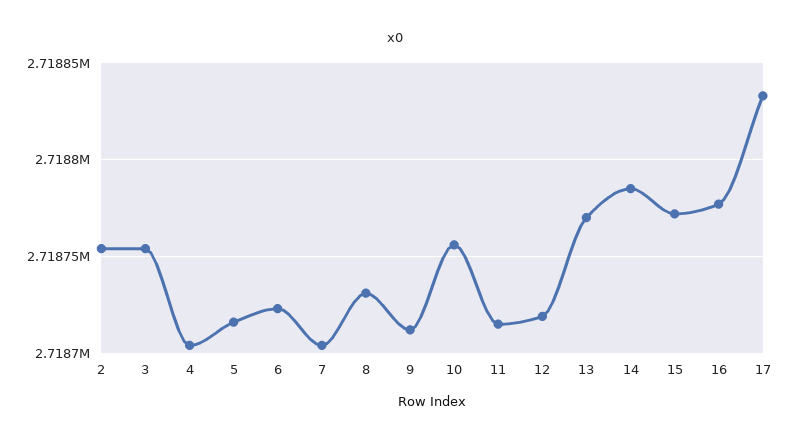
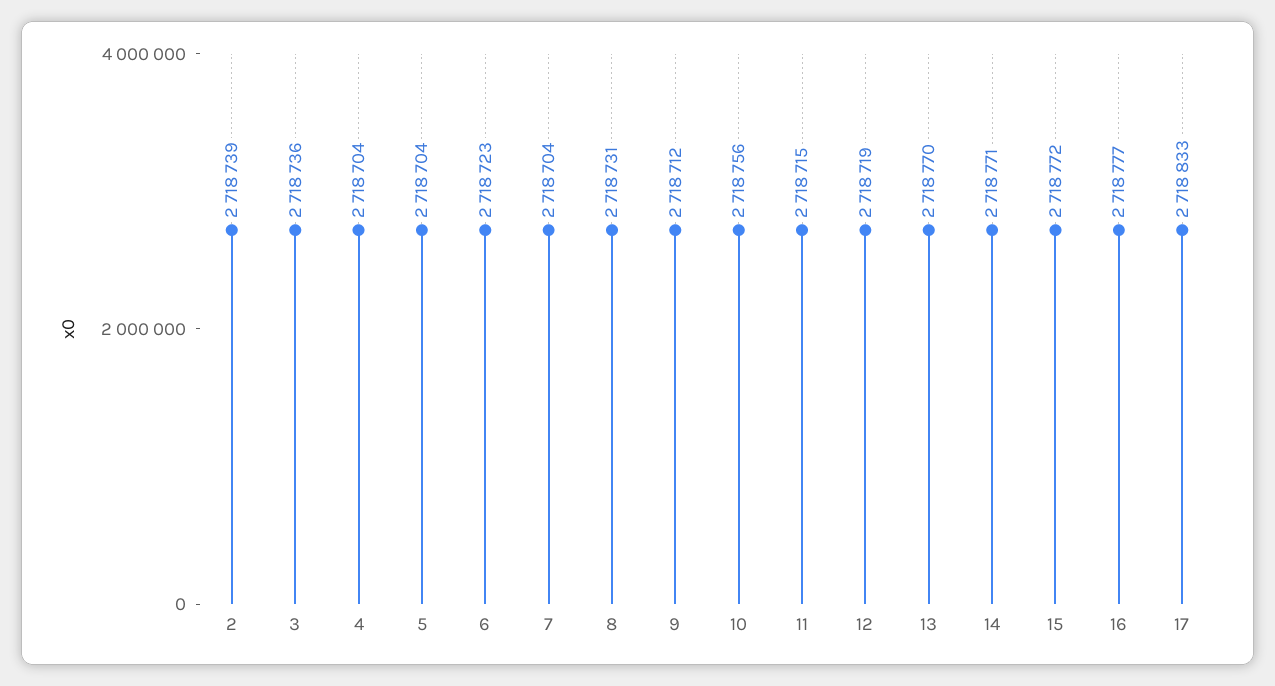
2: 2718755 -> 2718739
3: 2718755 -> 2718736
5: 2718715 -> 2718704
14: 2718785 -> 2718771

